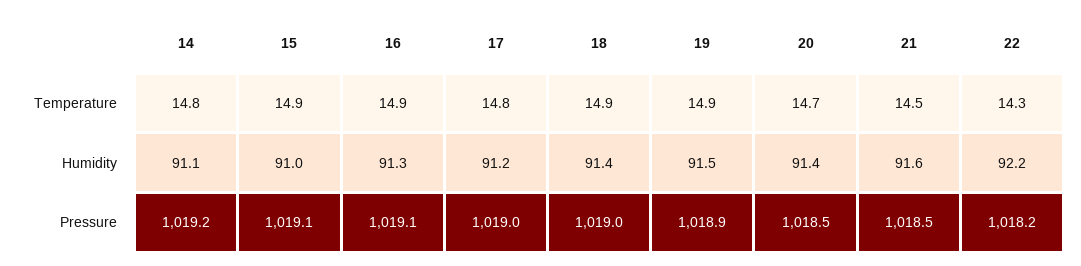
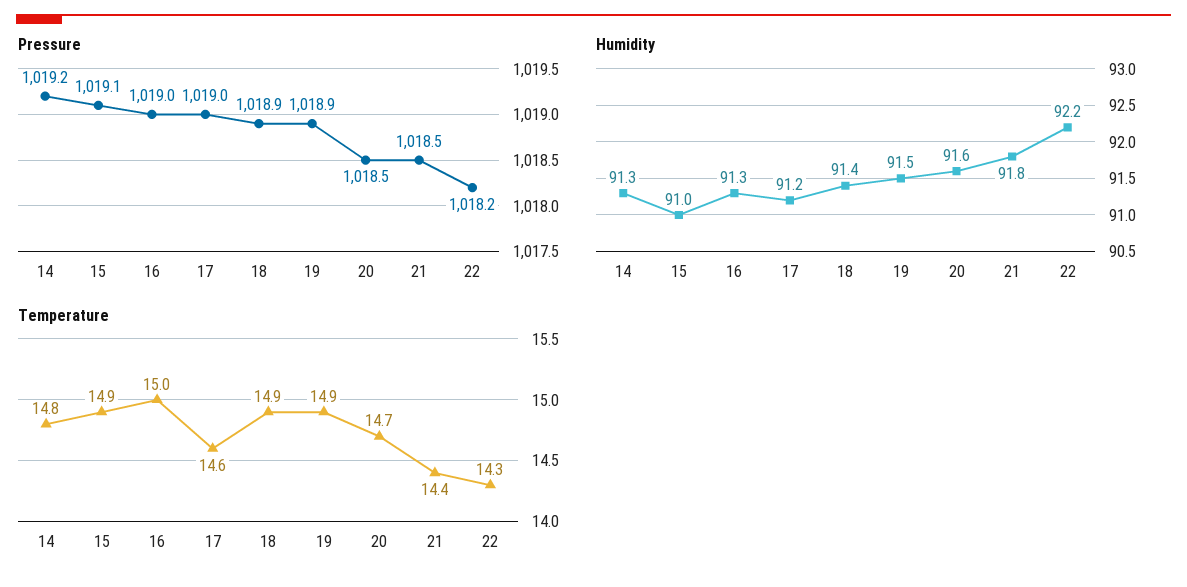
Temperature, 16: 14.9 -> 15
Temperature, 17: 14.8 -> 14.6
Temperature, 21: 14.5 -> 14.4
Humidity, 14: 91.1 -> 91.3
Humidity, 20: 91.4 -> 91.6
Humidity, 21: 91.6 -> 91.8
Pressure, 16: 1019.1 -> 1019
Pressure, 18: 1019 -> 1018.9

